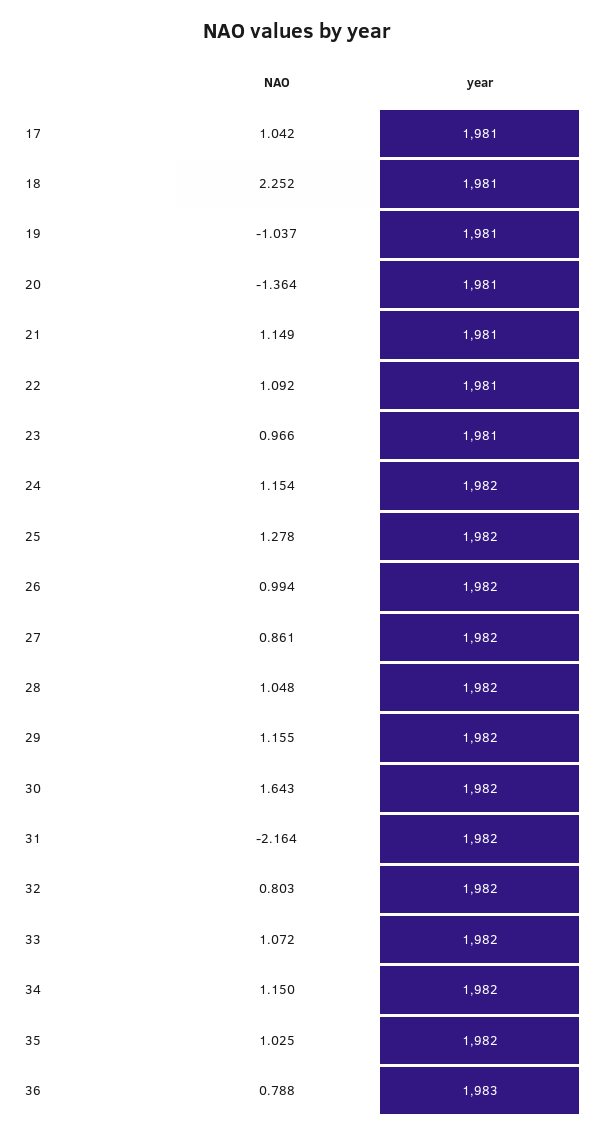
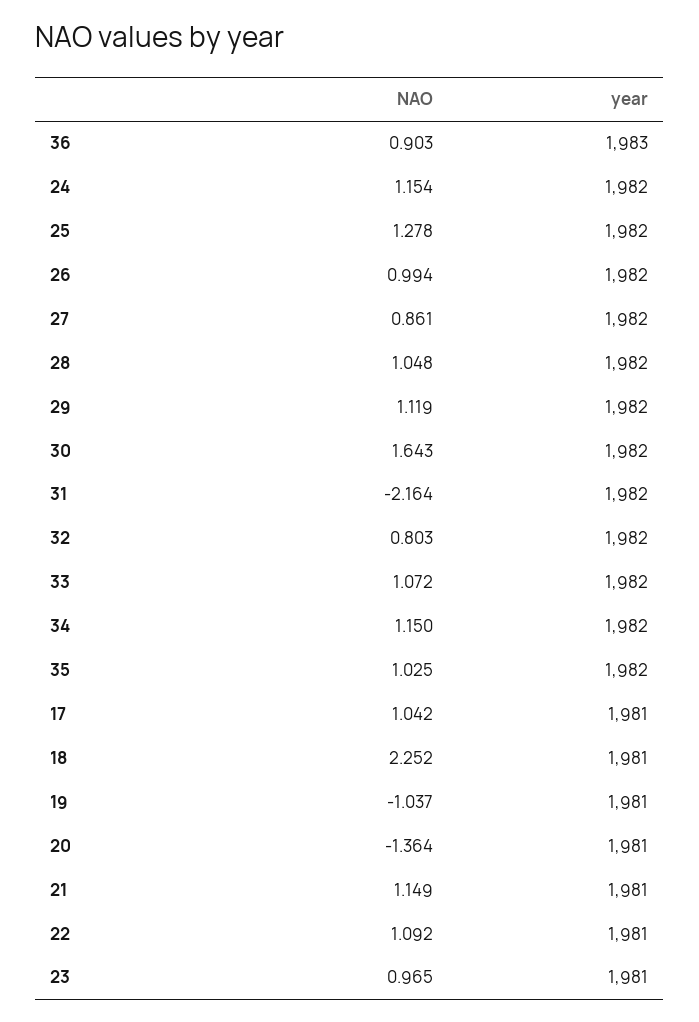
NAO, 23: 0.966 -> 0.965
NAO, 29: 1.155 -> 1.119
NAO, 36: 0.788 -> 0.903

